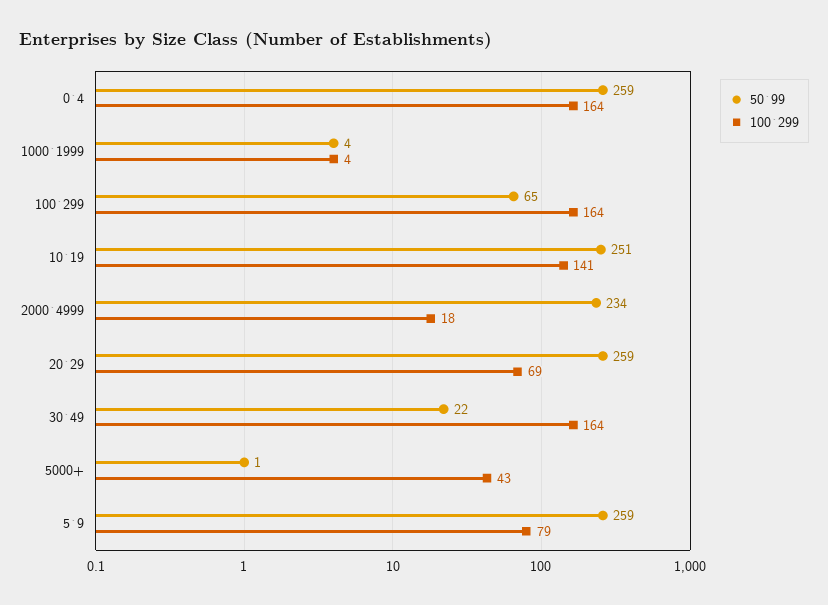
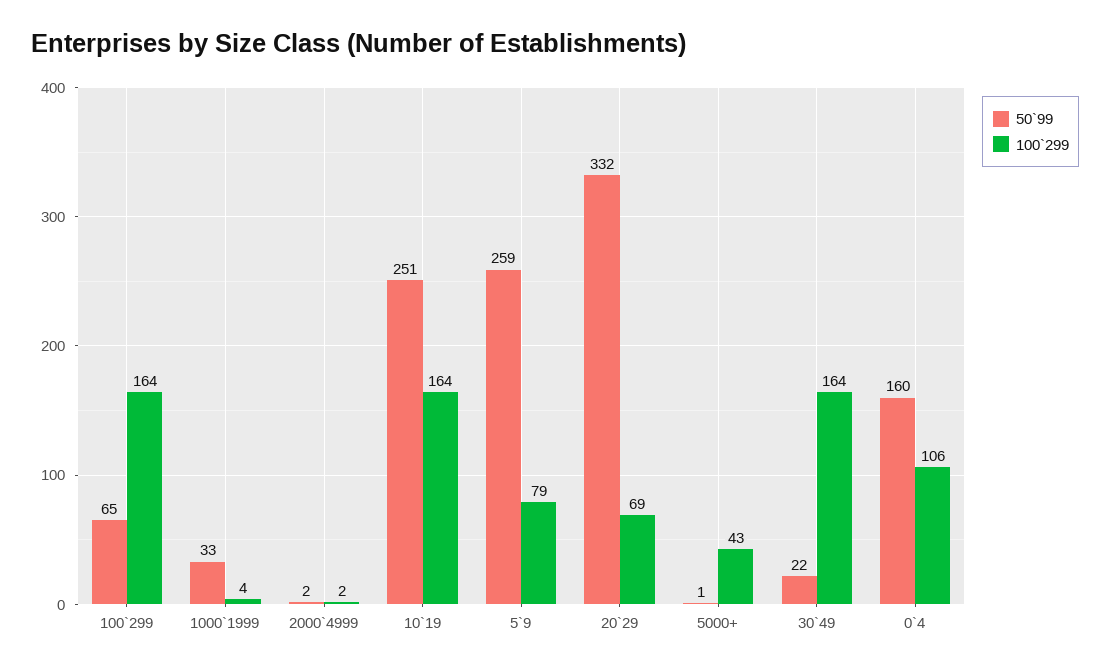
50`99, 0`4: 259 -> 160
100`299, 0`4: 164 -> 106
50`99, 1000`1999: 4 -> 33
100`299, 10`19: 141 -> 164
50`99, 2000`4999: 234 -> 2
100`299, 2000`4999: 18 -> 2
50`99, 20`29: 259 -> 332

